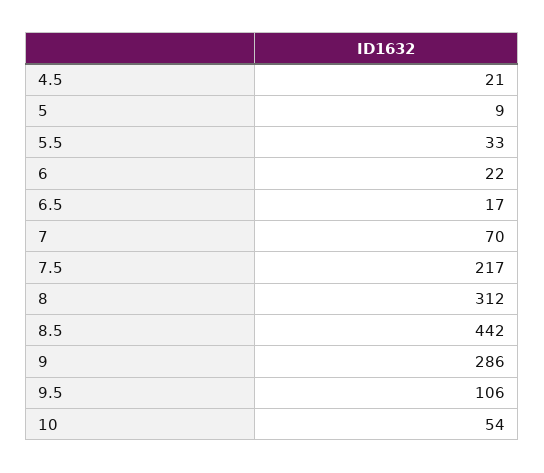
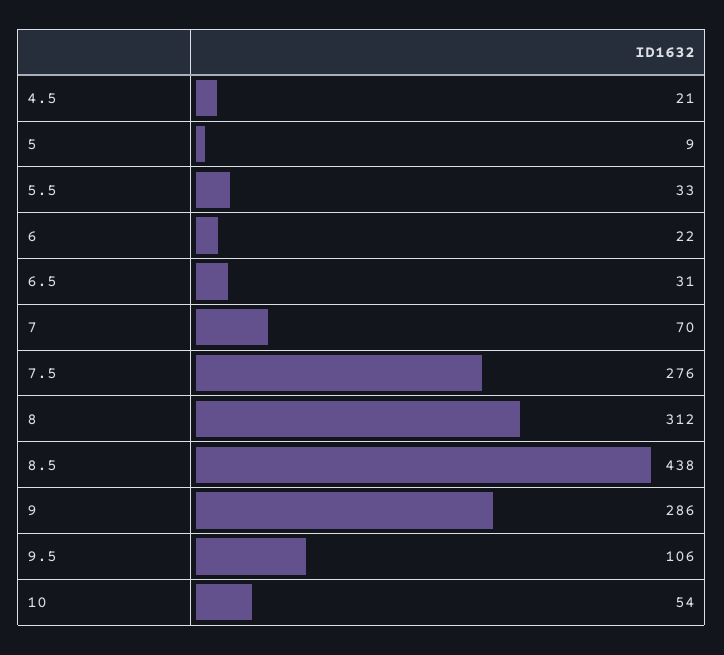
6.5: 17 -> 31
7.5: 217 -> 276
8.5: 442 -> 438

